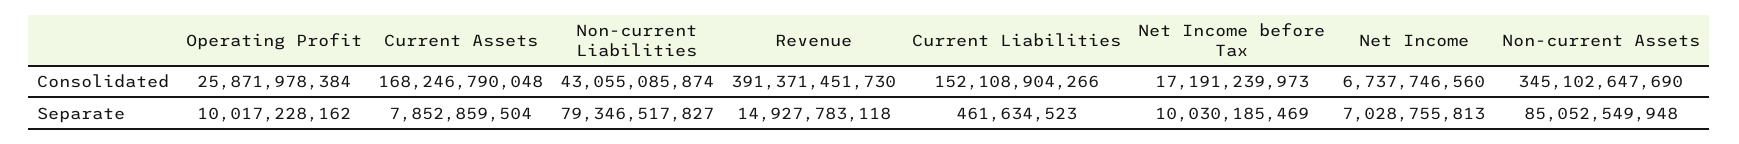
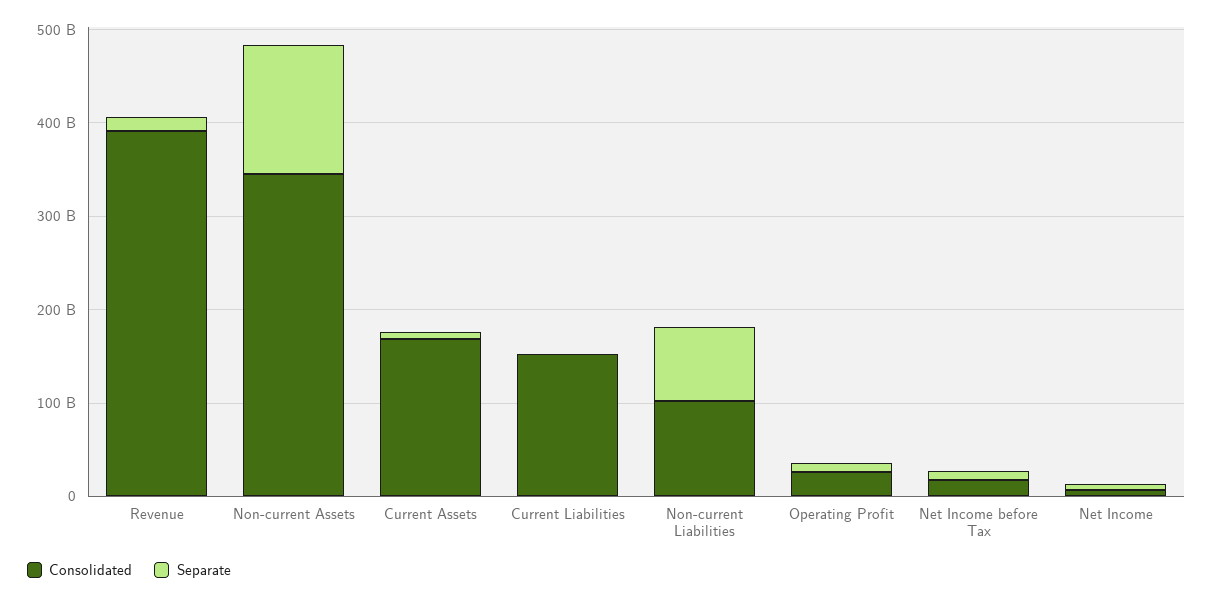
Consolidated, Non-current Liabilities: 43055085874 -> 100000000000
Separate, Non-current Assets: 85052549948 -> 140000000000

